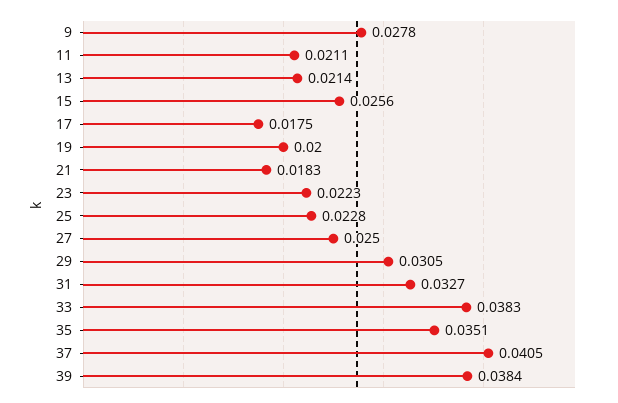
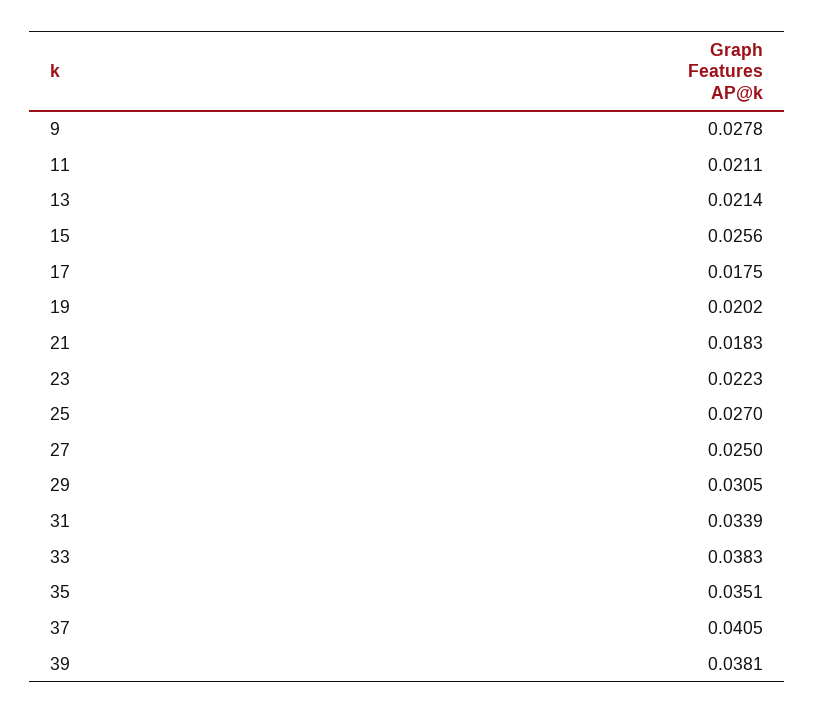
19: 0.02 -> 0.0202
25: 0.0228 -> 0.027
31: 0.0327 -> 0.0339
39: 0.0384 -> 0.0381

